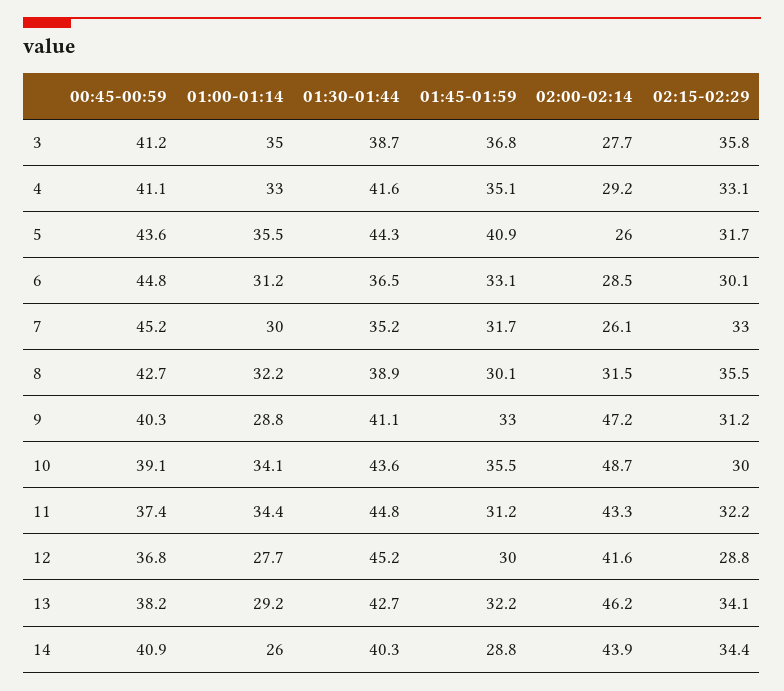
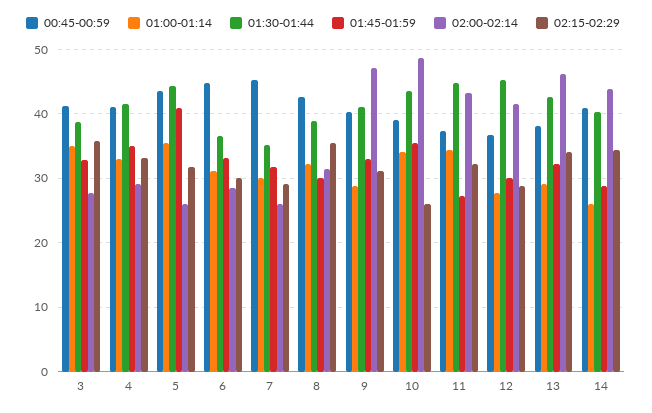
01:45-01:59, 3: 36.8 -> 33
02:15-02:29, 7: 33 -> 29
02:15-02:29, 10: 30 -> 26
01:45-01:59, 11: 31.2 -> 27

